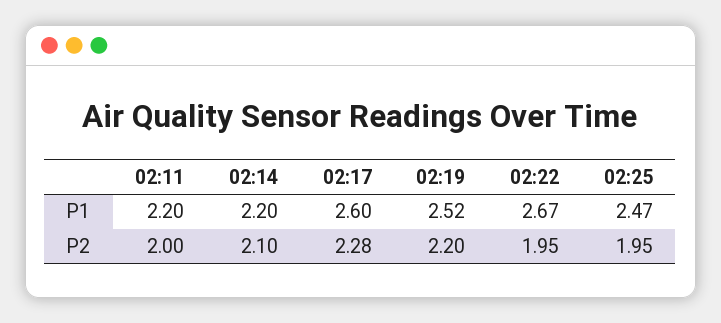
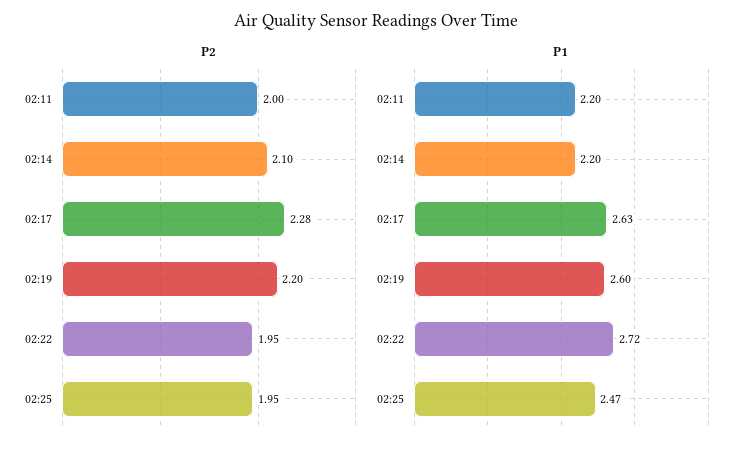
P1, 02:17: 2.6 -> 2.63
P1, 02:19: 2.52 -> 2.6
P1, 02:22: 2.67 -> 2.72

